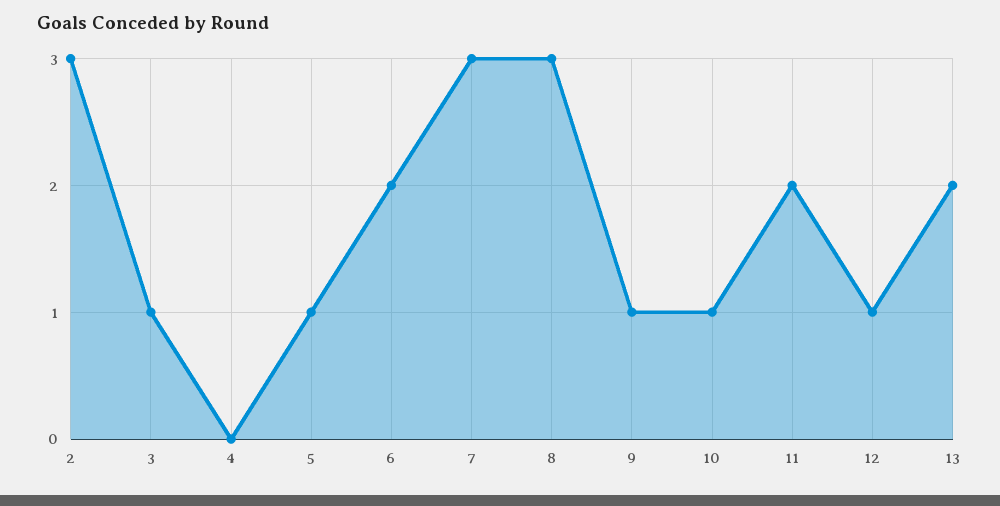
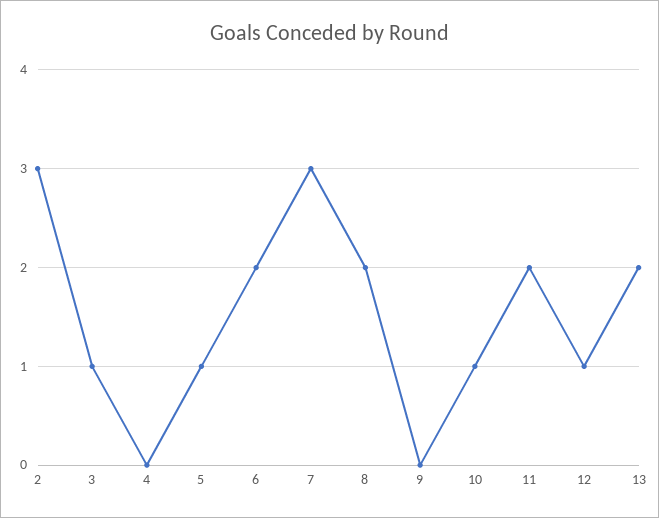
8: 3 -> 2
9: 1 -> 0

